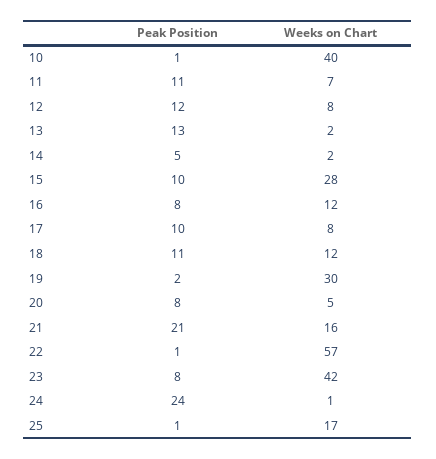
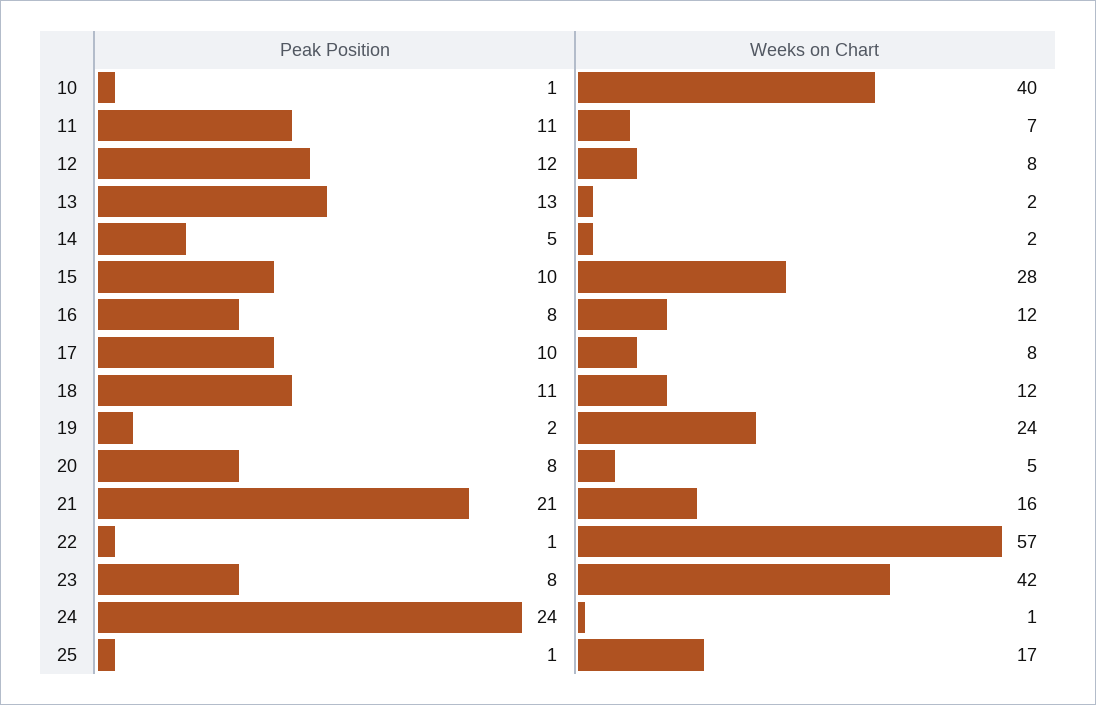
Weeks on Chart, 19: 30 -> 24

